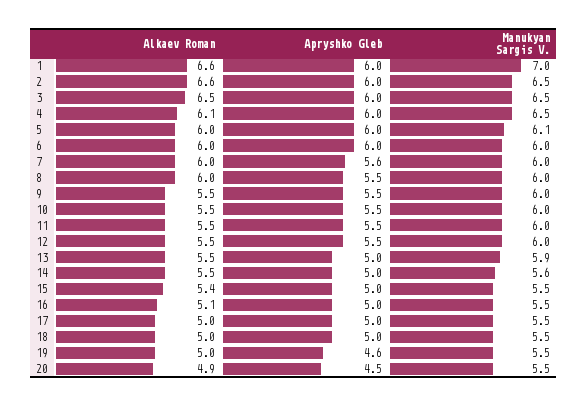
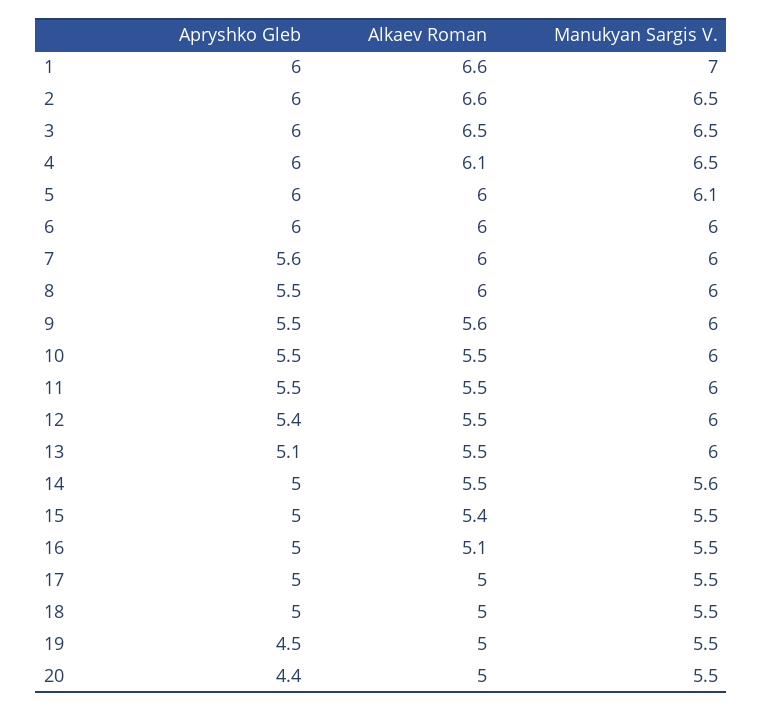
Alkaev Roman, 9: 5.5 -> 5.6
Apryshko Gleb, 12: 5.5 -> 5.4
Apryshko Gleb, 13: 5 -> 5.1
Manukyan Sargis V., 13: 5.9 -> 6
Apryshko Gleb, 19: 4.6 -> 4.5
Alkaev Roman, 20: 4.9 -> 5
Apryshko Gleb, 20: 4.5 -> 4.4

